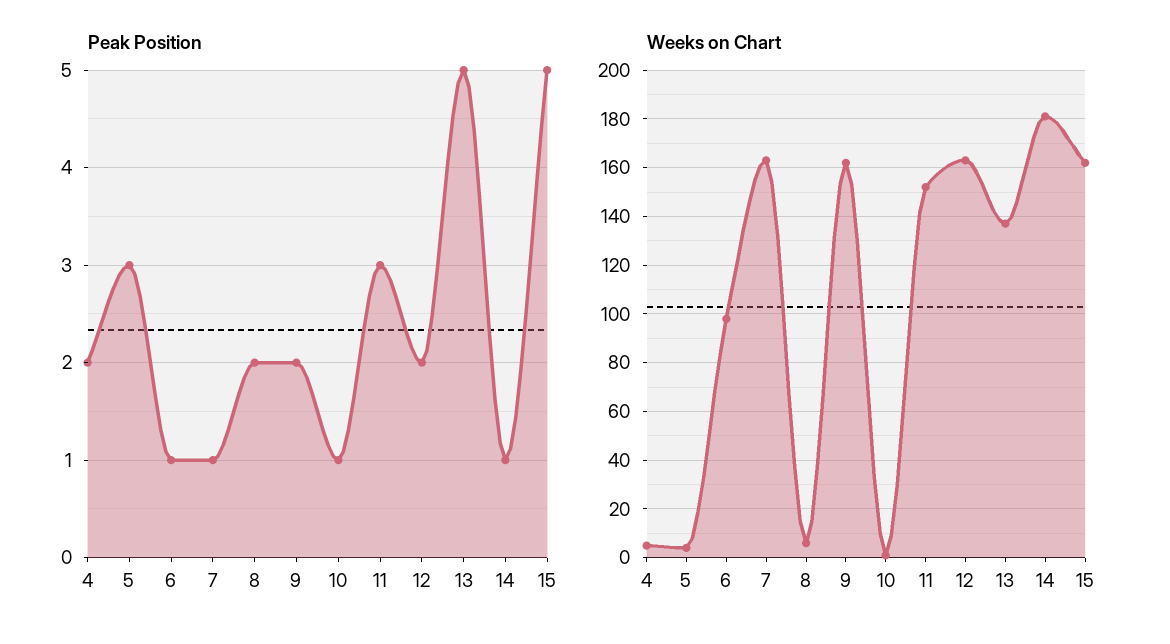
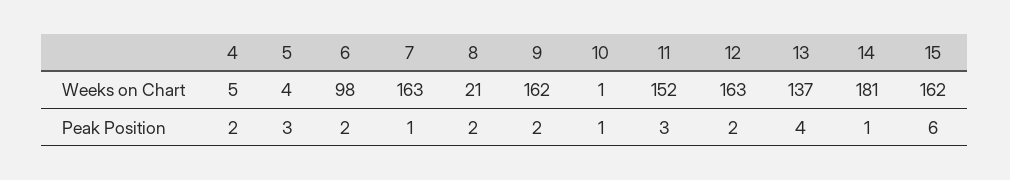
Peak Position, 6: 1 -> 2
Peak Position, 13: 5 -> 4
Peak Position, 15: 5 -> 6
Weeks on Chart, 8: 5 -> 21

